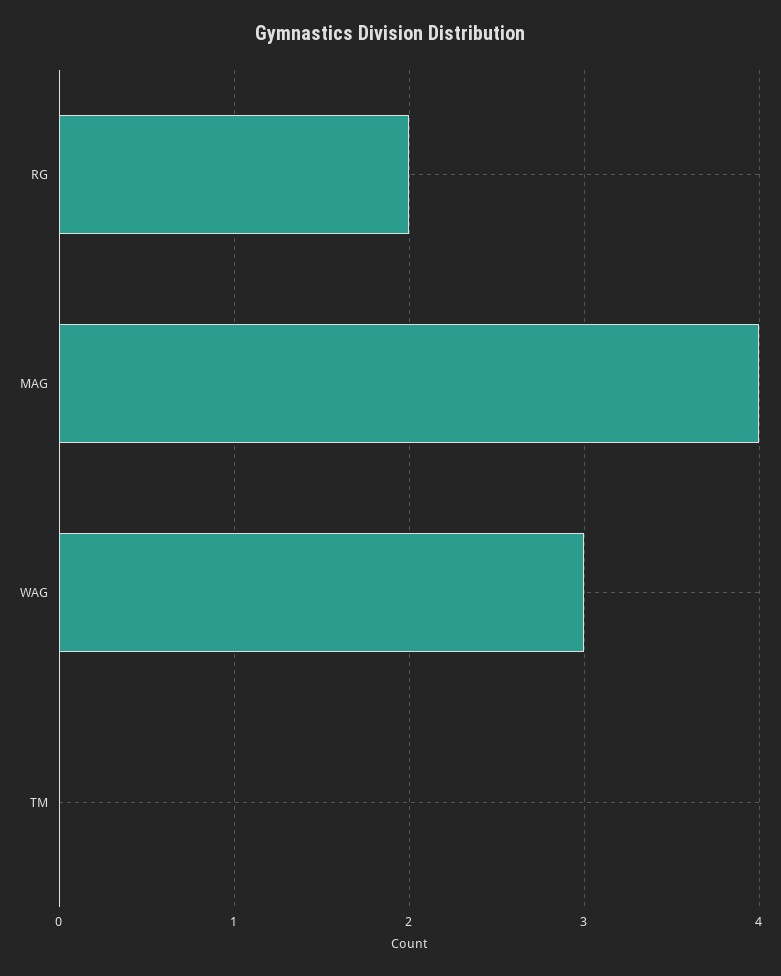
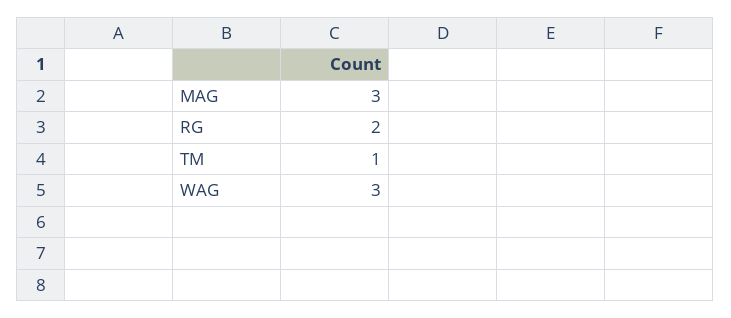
MAG: 4 -> 3
TM: 0 -> 1

